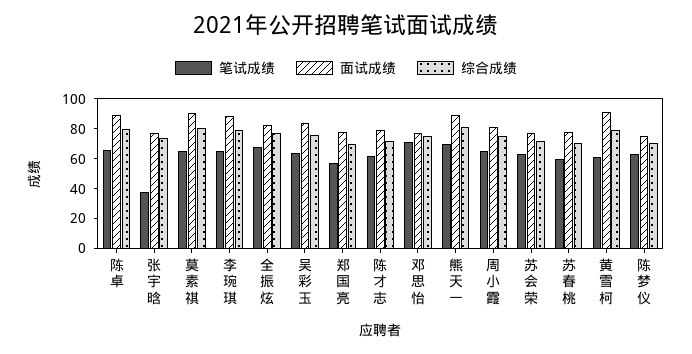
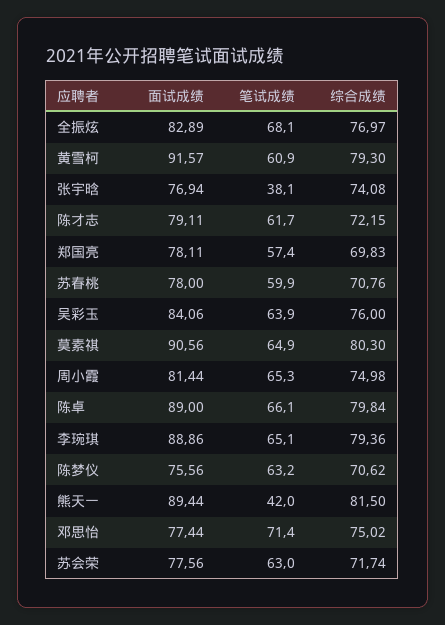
笔试成绩, 熊天一: 70 -> 42

